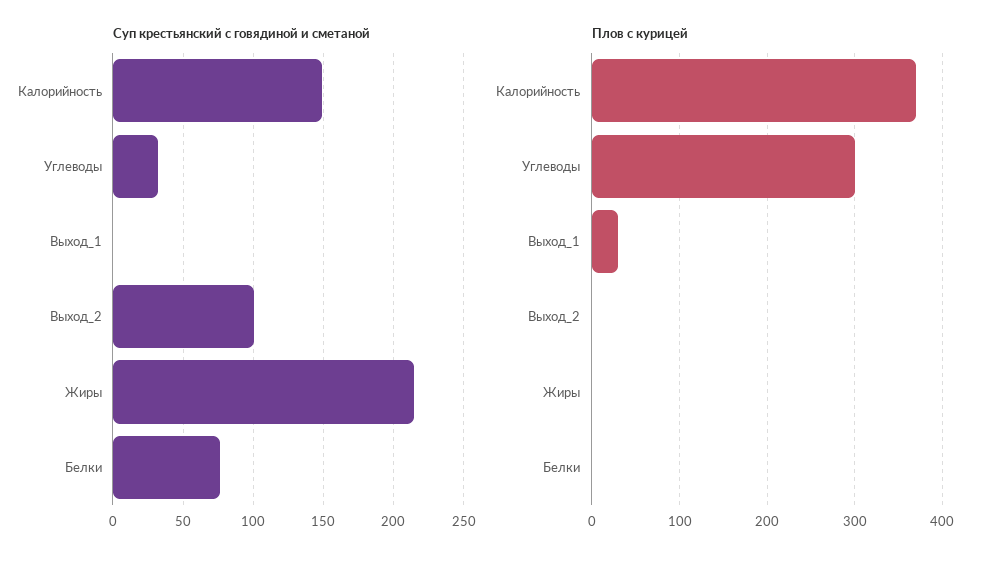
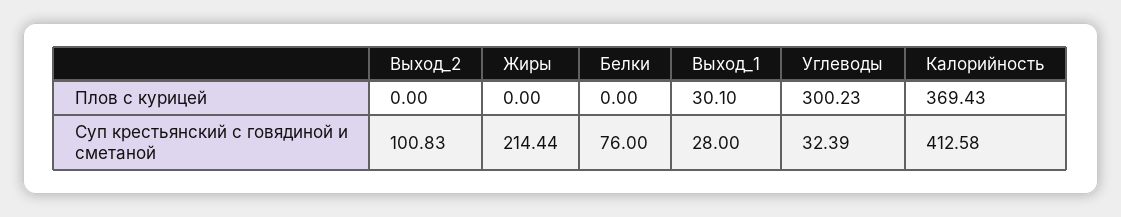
Суп крестьянский с говядиной и сметаной, Калорийность: 150 -> 412.58
Суп крестьянский с говядиной и сметаной, Выход_1: 0 -> 28

